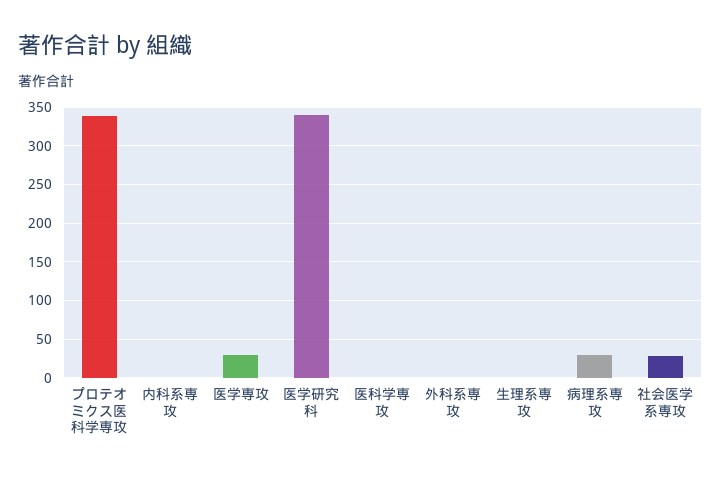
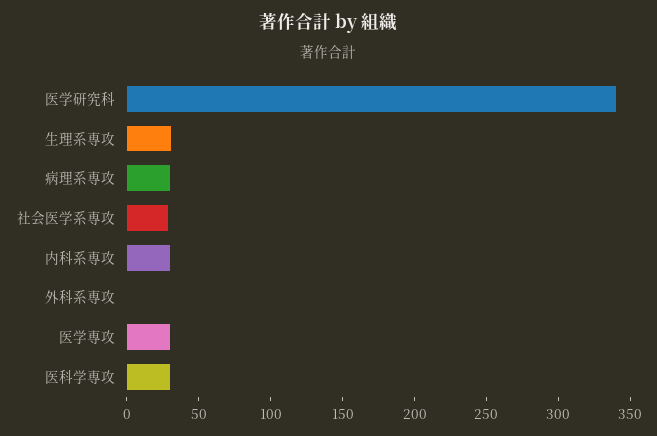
プロテオミクス医科学専攻: 340 -> none
内科系専攻: 0 -> 30
医科学専攻: 0 -> 30
生理系専攻: 0 -> 30

